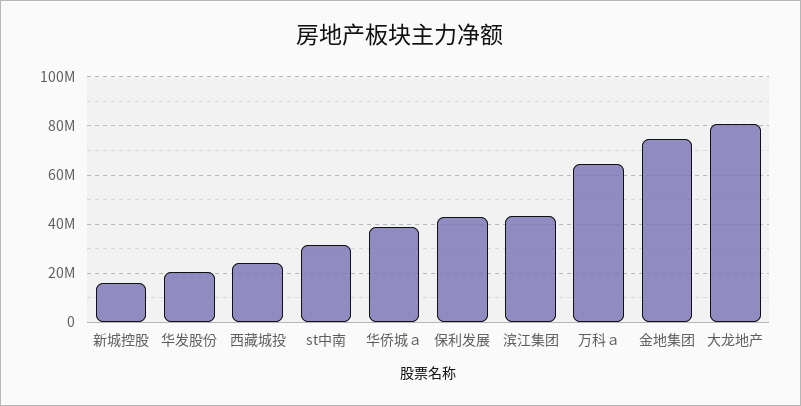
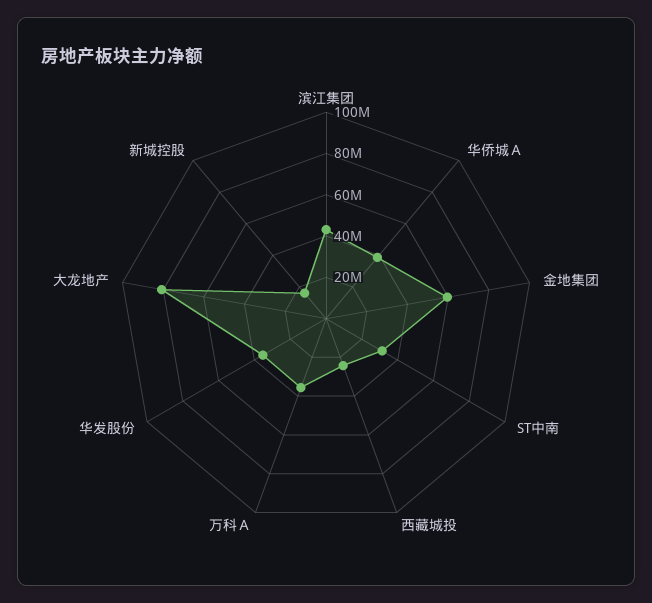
华发股份: 20000000 -> 35000000
保利发展: 42500000 -> none
万科ａ: 65000000 -> 35000000
金地集团: 75000000 -> 60000000

